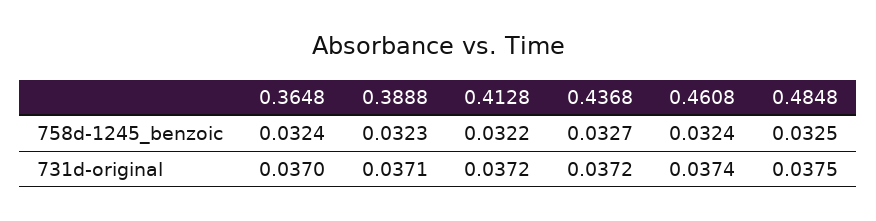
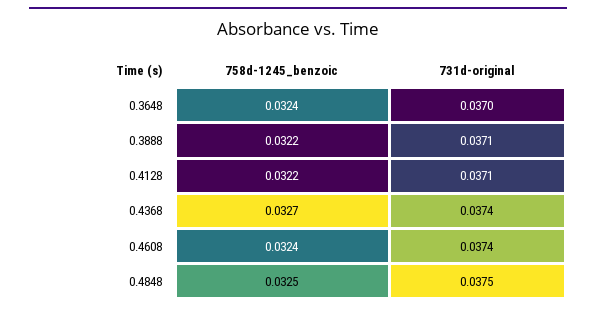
0.3888, 758d-1245_benzoic: 0.0323 -> 0.0322
0.4128, 731d-original: 0.0372 -> 0.0371
0.4368, 731d-original: 0.0372 -> 0.0374

